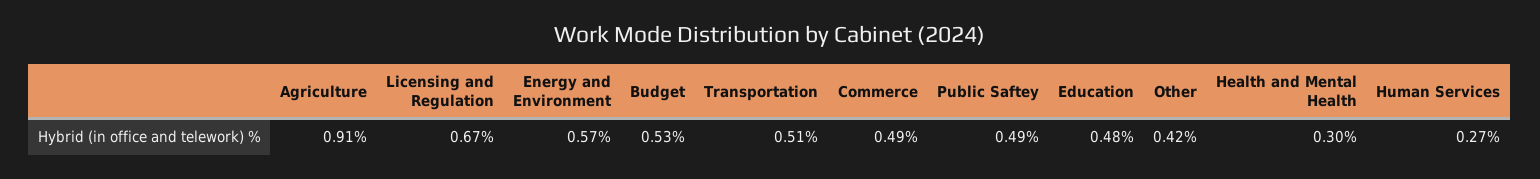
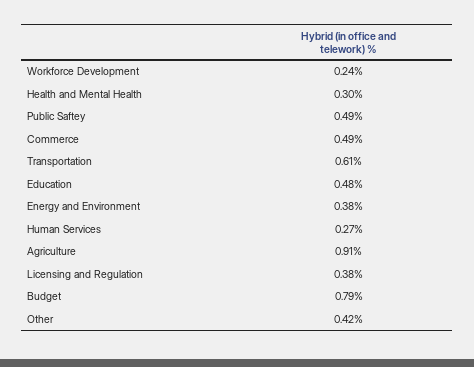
Licensing and Regulation: 0.67 -> 0.38
Energy and Environment: 0.57 -> 0.38
Budget: 0.53 -> 0.79
Transportation: 0.51 -> 0.61
Workforce Development: none -> 0.24

